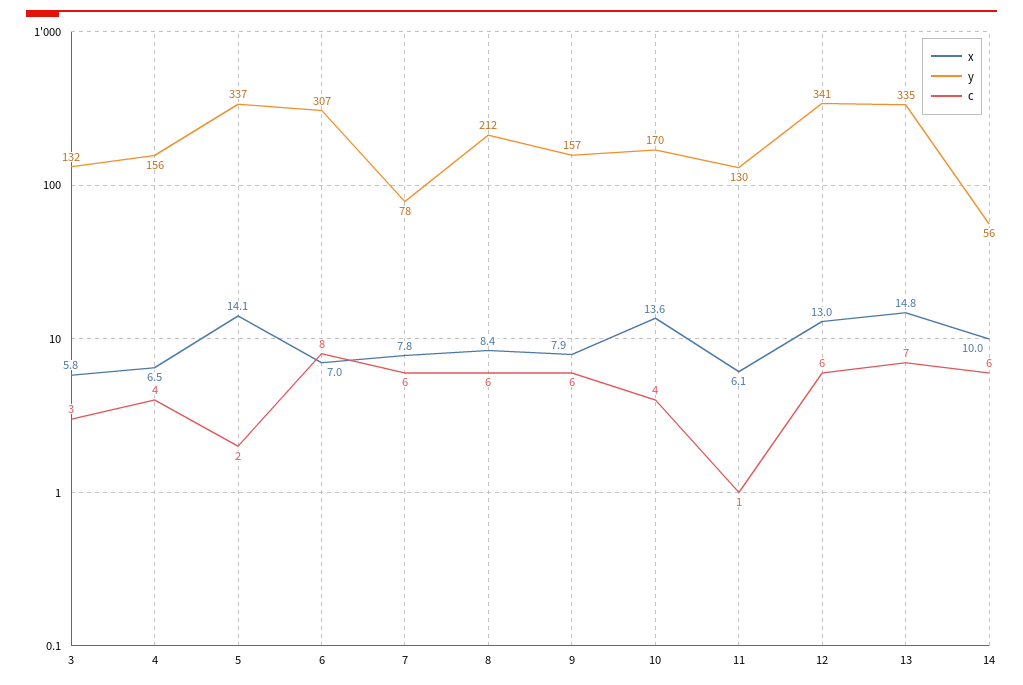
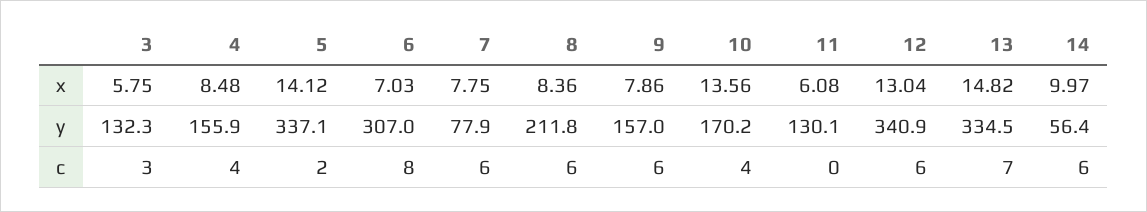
x, 4: 6.5 -> 8.48
c, 11: 1 -> 0

